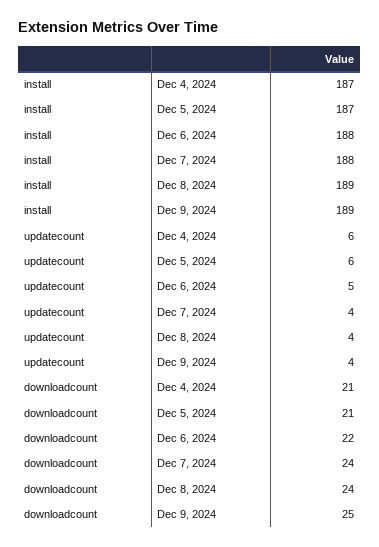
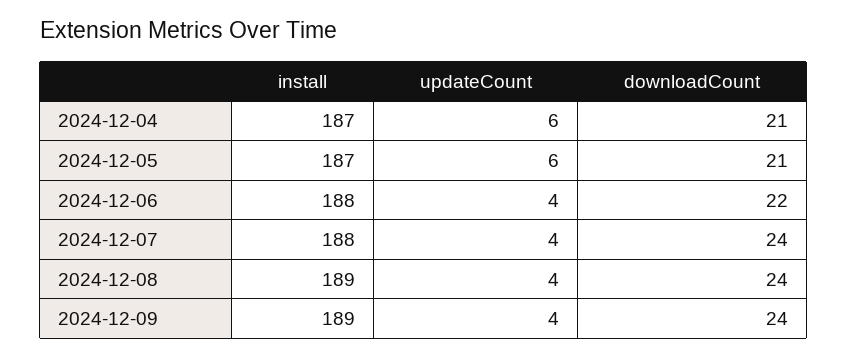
updatecount, Dec 6, 2024: 5 -> 4
downloadcount, Dec 9, 2024: 25 -> 24

